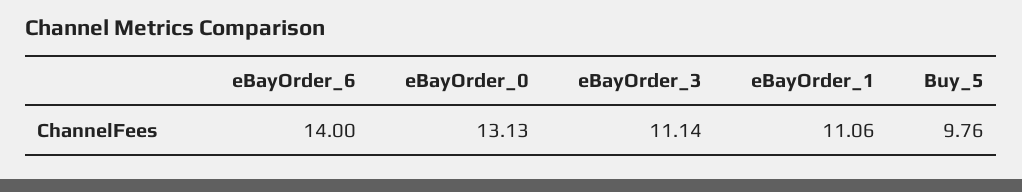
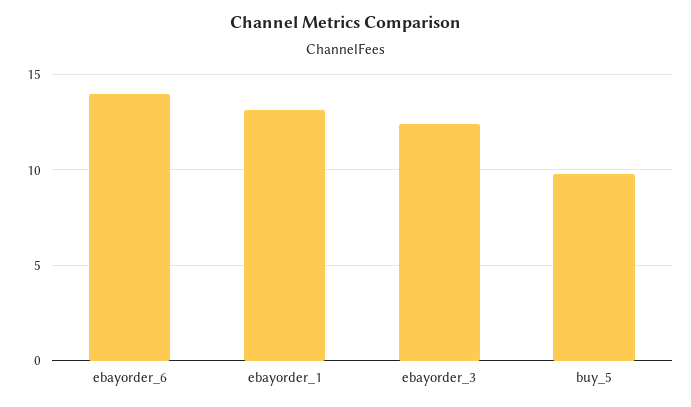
eBayOrder_0: 13.13 -> none
eBayOrder_3: 11.14 -> 12.5
eBayOrder_1: 11.06 -> 13

